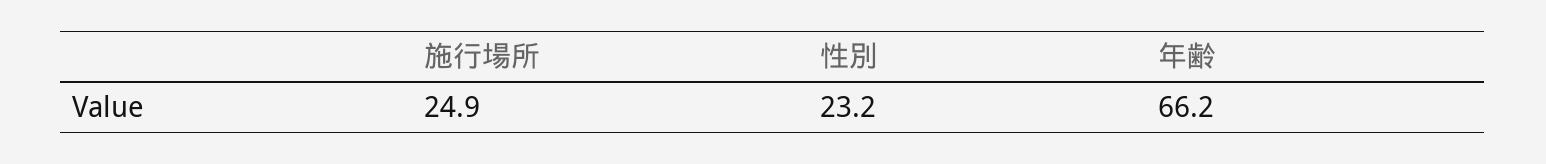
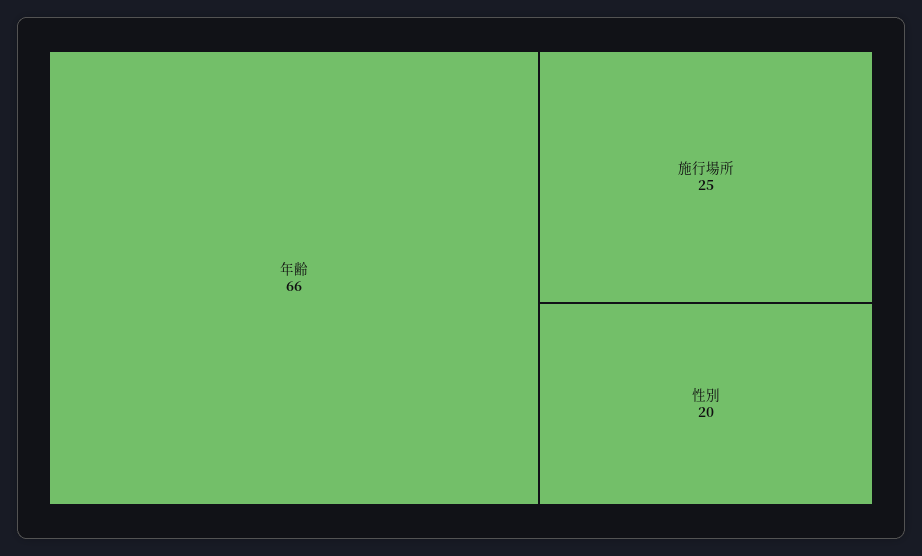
性別: 23.2 -> 20

